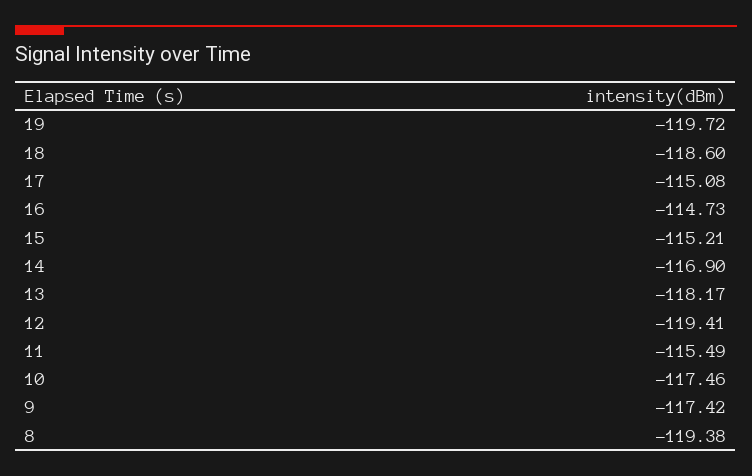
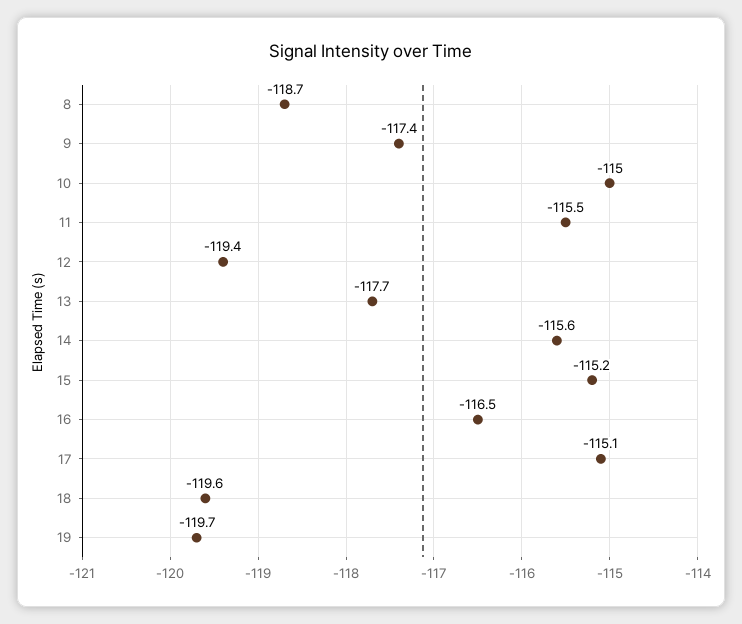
18: -118.6 -> -119.6
16: -114.73 -> -116.5
14: -116.9 -> -115.6
13: -118.17 -> -117.7
10: -117.46 -> -115
8: -119.38 -> -118.7

